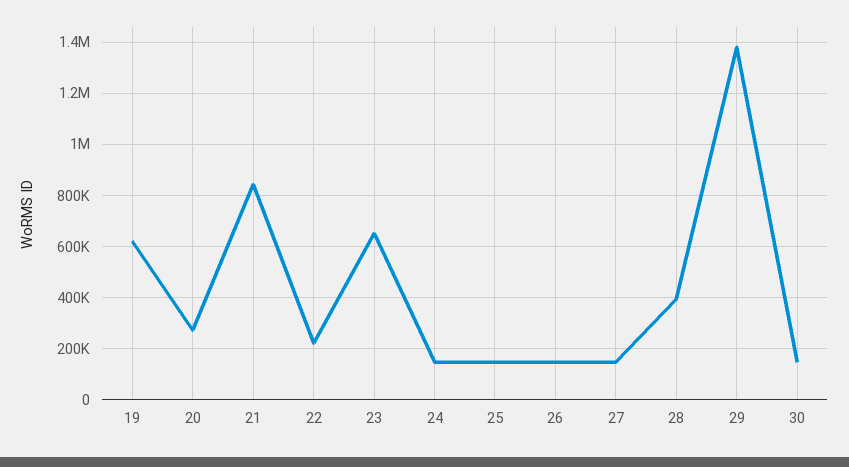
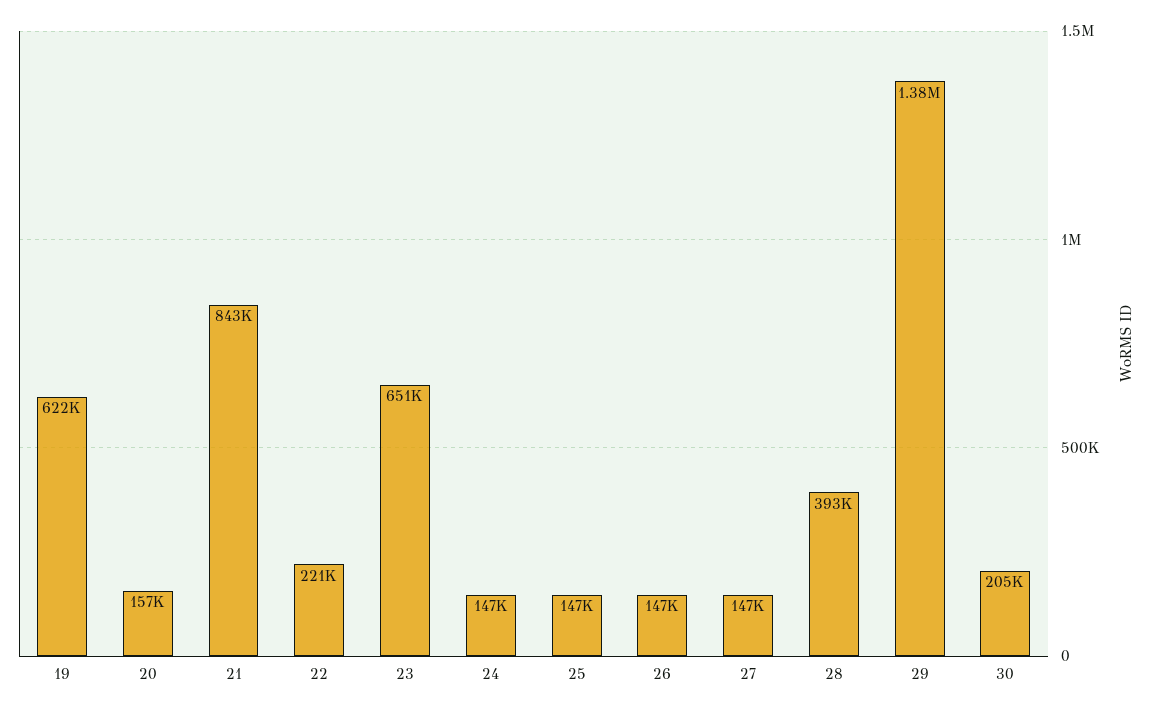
20: 275000 -> 157000
30: 150000 -> 205000

